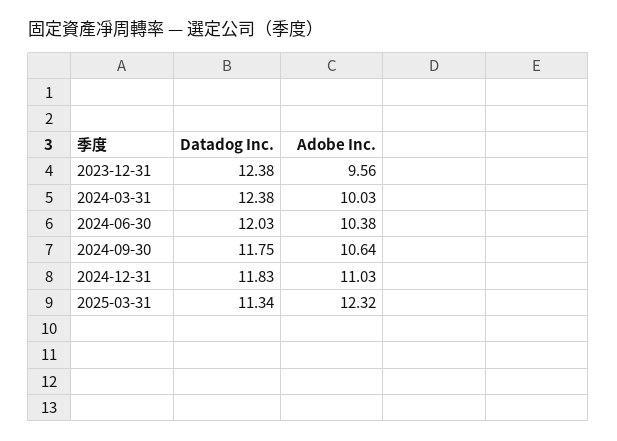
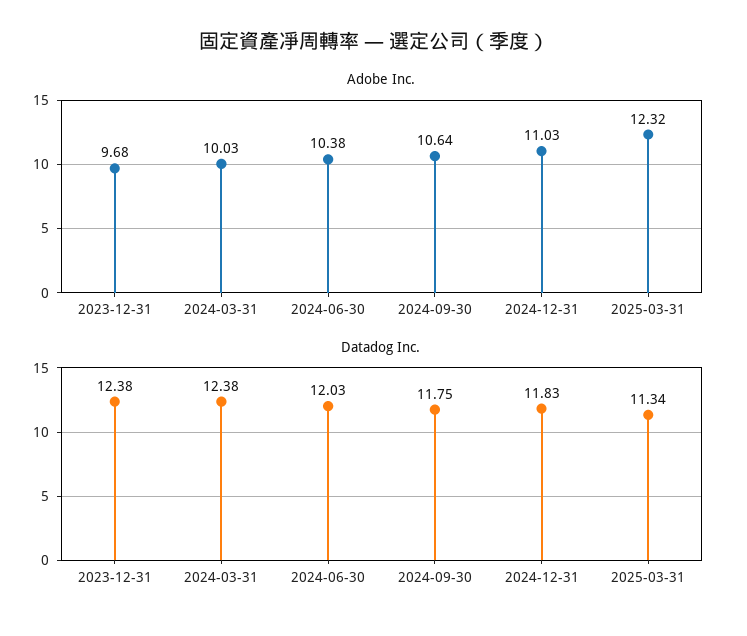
Adobe Inc., 2023-12-31: 9.56 -> 9.68

